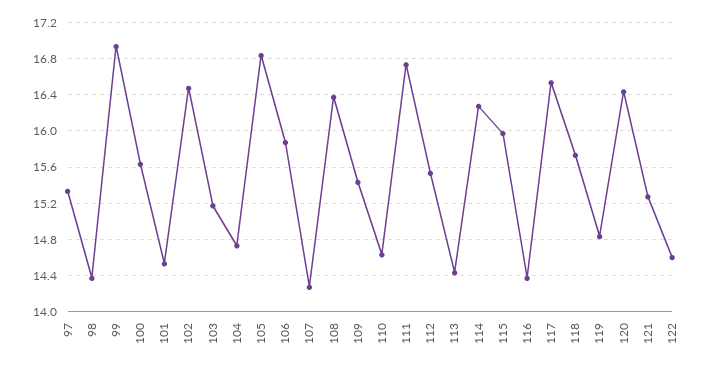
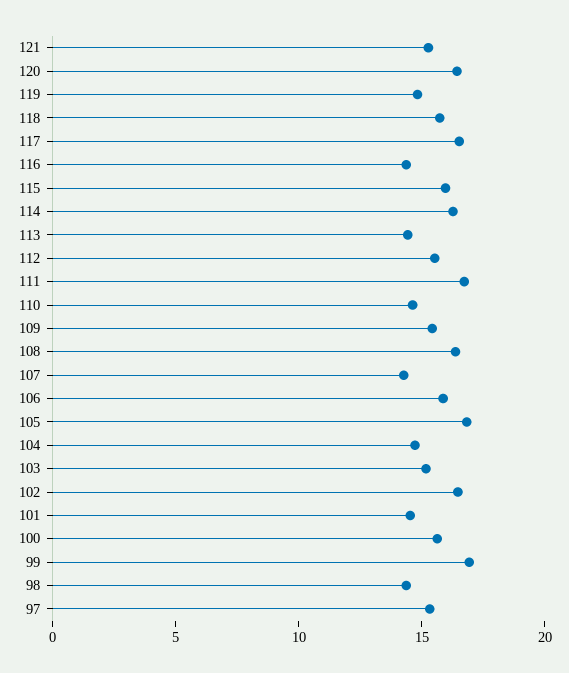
122: 14.6 -> none

